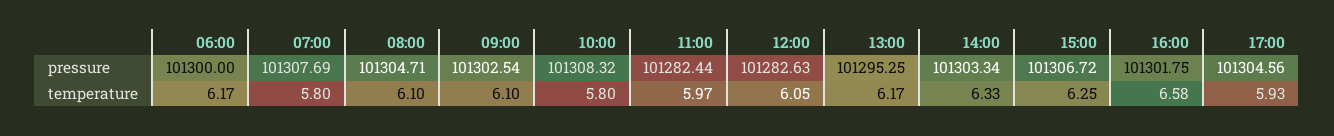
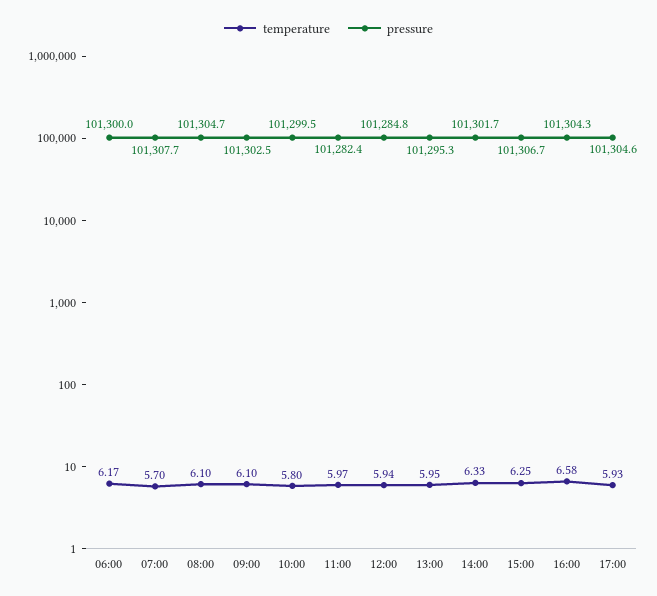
pressure, 10:00: 101308.32 -> 101299.5
pressure, 12:00: 101282.63 -> 101284.8
pressure, 14:00: 101303.34 -> 101301.7
pressure, 16:00: 101301.75 -> 101304.3
temperature, 07:00: 5.8 -> 5.7
temperature, 12:00: 6.05 -> 5.94
temperature, 13:00: 6.17 -> 5.95

